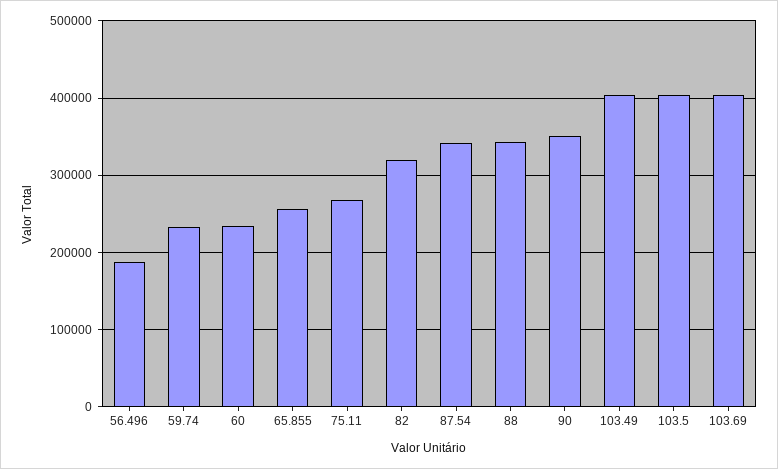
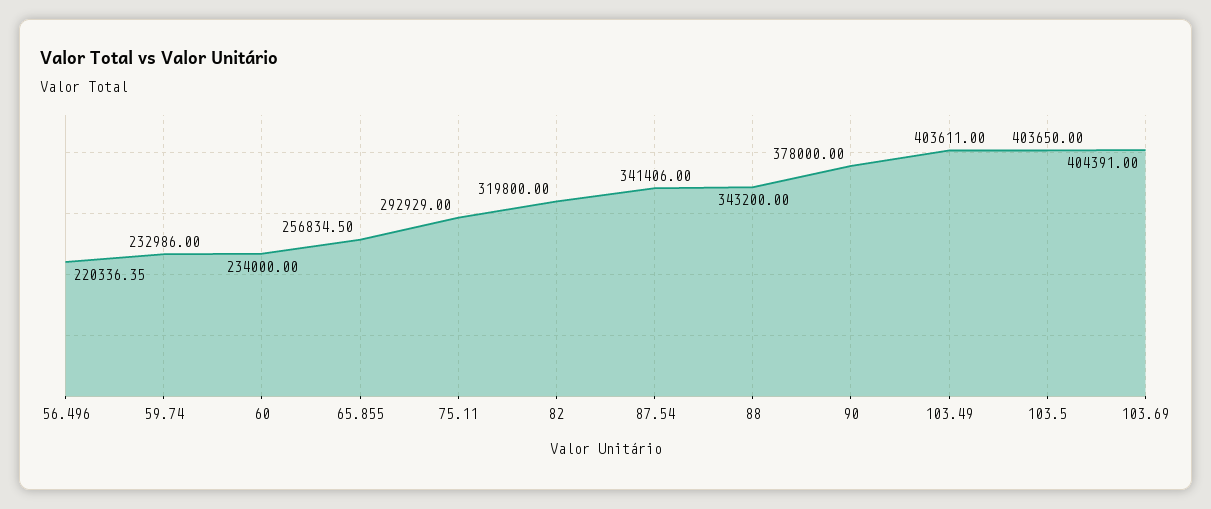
56.496: 190000 -> 220336.35
75.11: 270000 -> 292929
90: 350000 -> 378000

